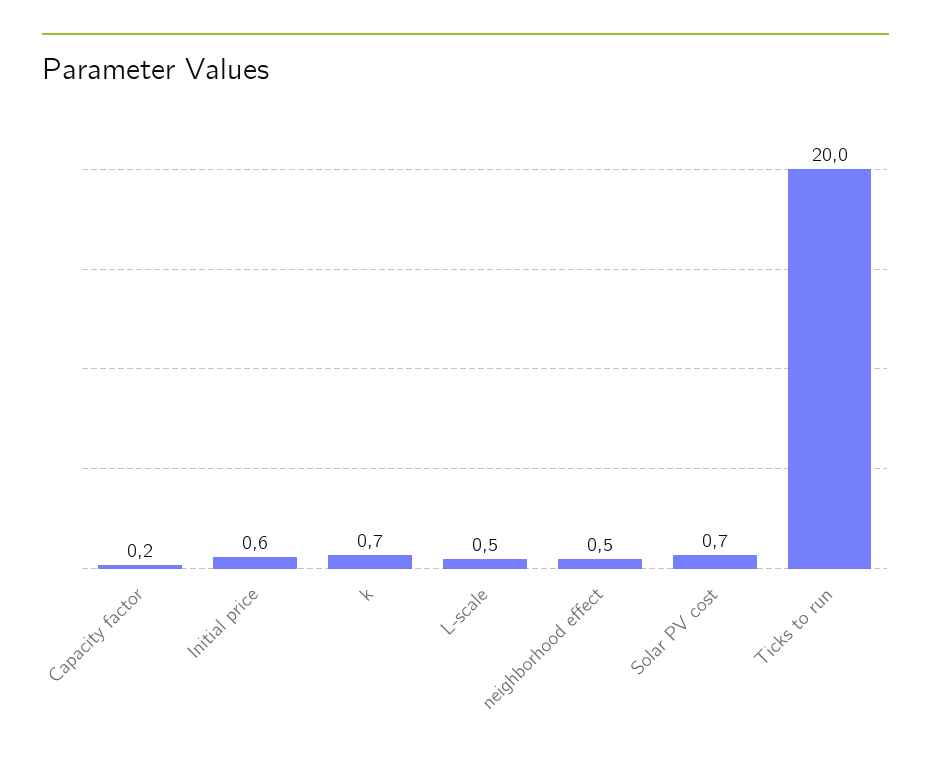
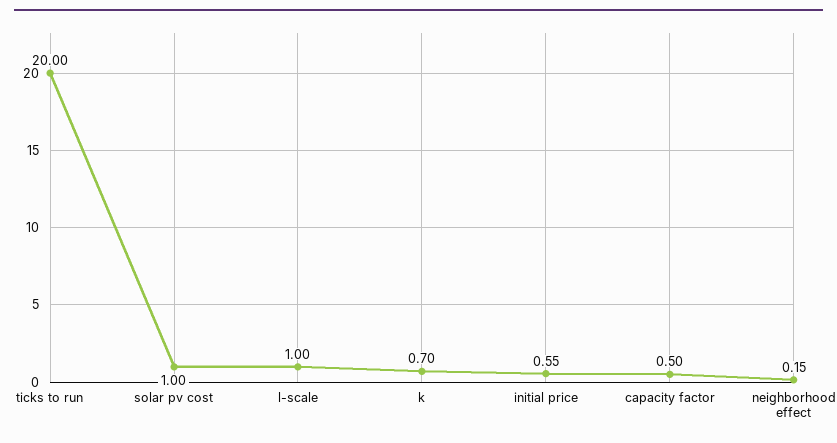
Capacity factor: 0.2 -> 0.5
L-scale: 0.5 -> 1
neighborhood effect: 0.5 -> 0.15
Solar PV cost: 0.7 -> 1

